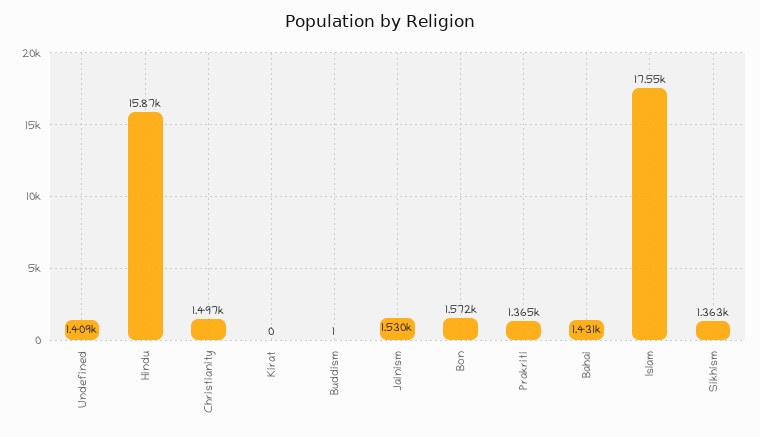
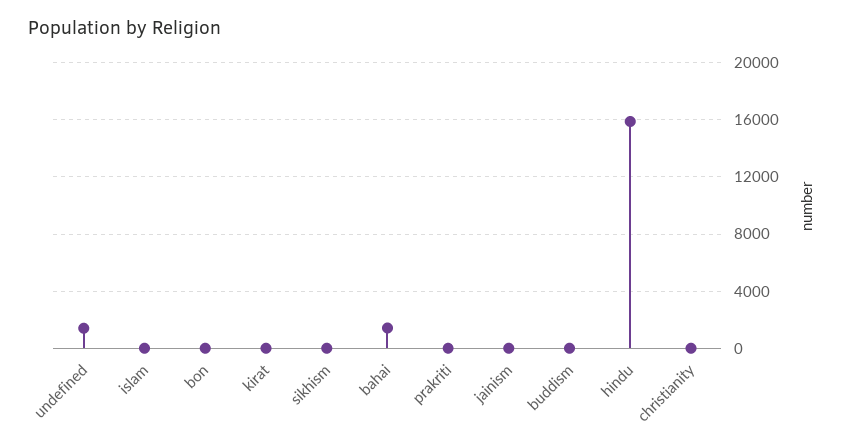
Christianity: 1497 -> 0
Jainism: 1530 -> 0
Bon: 1572 -> 0
Prakriti: 1365 -> 0
Islam: 17550 -> 0
Sikhism: 1363 -> 0

